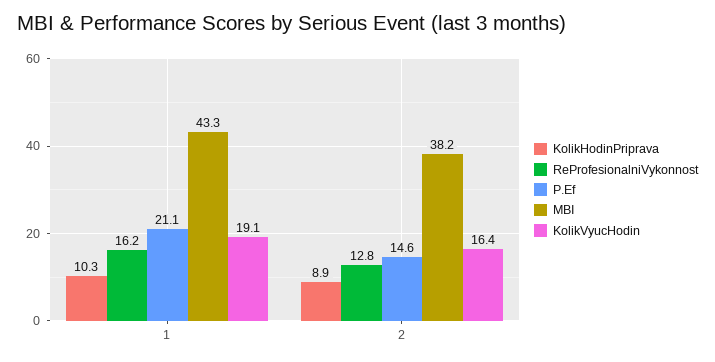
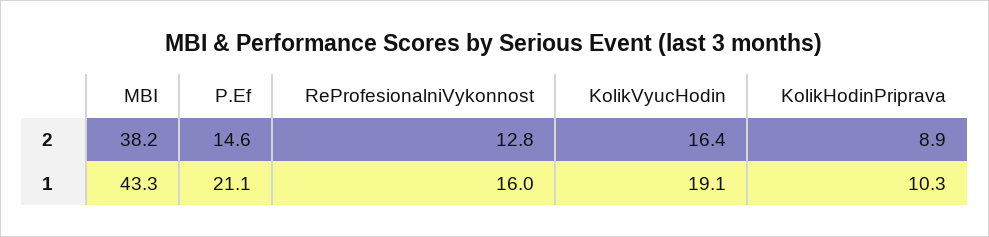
ReProfesionalniVykonnost, 1: 16.2 -> 16

